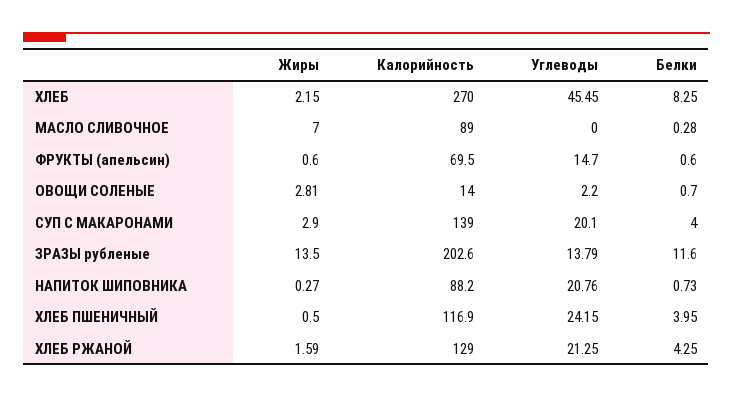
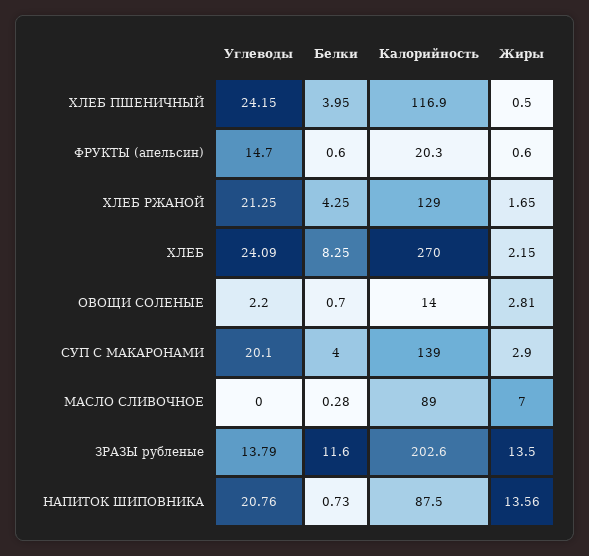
Углеводы, ХЛЕБ: 45.45 -> 24.09
Калорийность, ФРУКТЫ (апельсин): 69.5 -> 20.3
Жиры, НАПИТОК ШИПОВНИКА: 0.27 -> 13.56
Калорийность, НАПИТОК ШИПОВНИКА: 88.2 -> 87.5
Жиры, ХЛЕБ РЖАНОЙ: 1.59 -> 1.65

